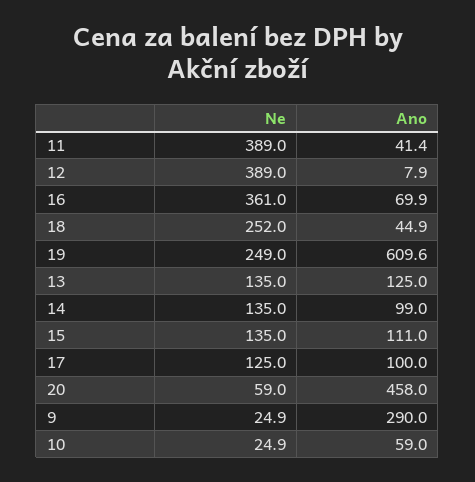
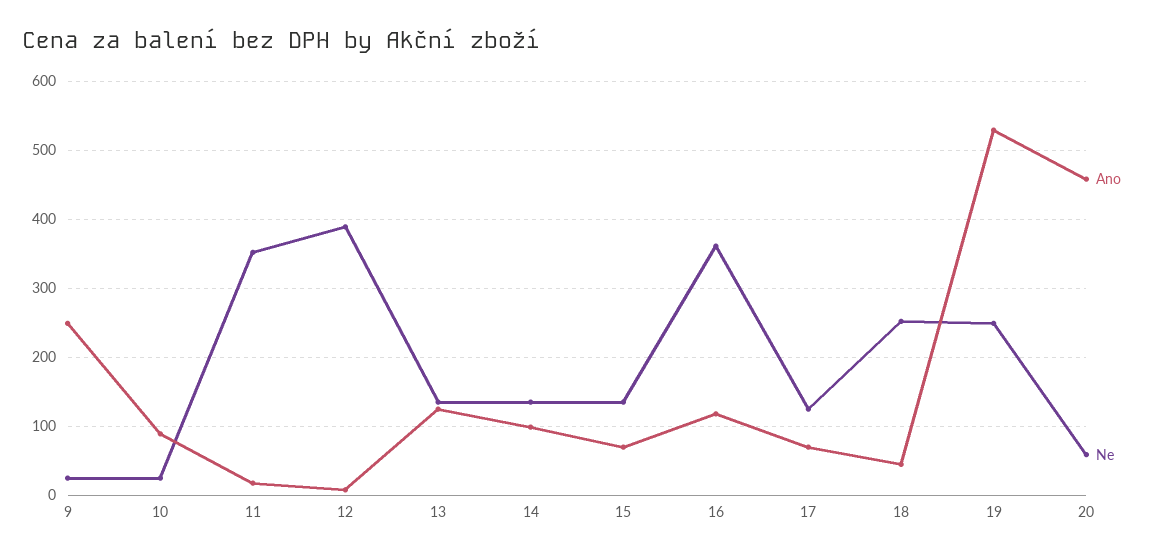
Ne, 11: 389 -> 350
Ano, 11: 41.4 -> 20
Ano, 16: 69.9 -> 120
Ano, 19: 609.6 -> 530
Ano, 15: 111 -> 70
Ano, 17: 100 -> 70
Ano, 9: 290 -> 250
Ano, 10: 59 -> 90

